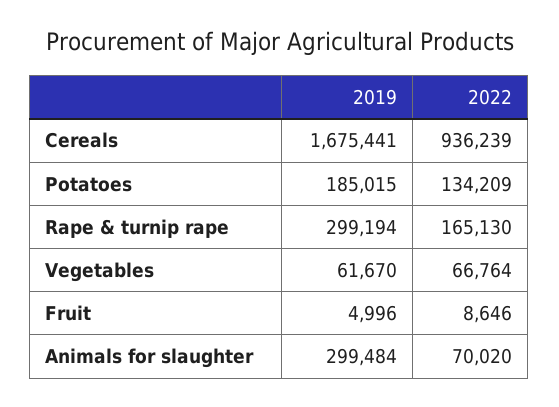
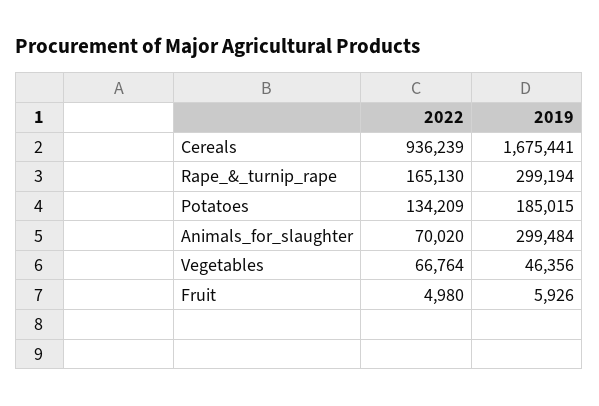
2019, Vegetables: 61670 -> 46356
2019, Fruit: 4996 -> 5926
2022, Fruit: 8646 -> 4980

